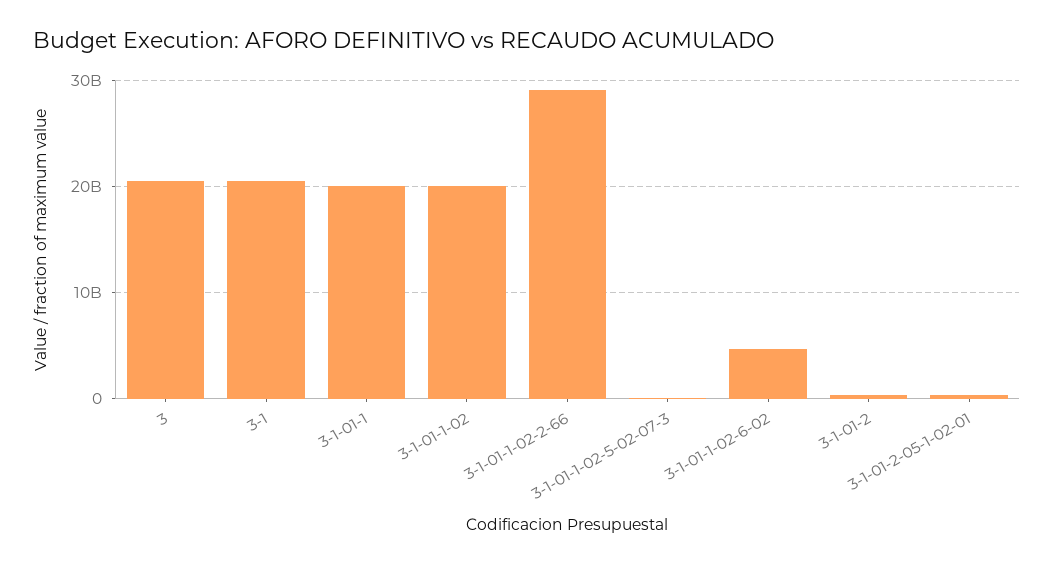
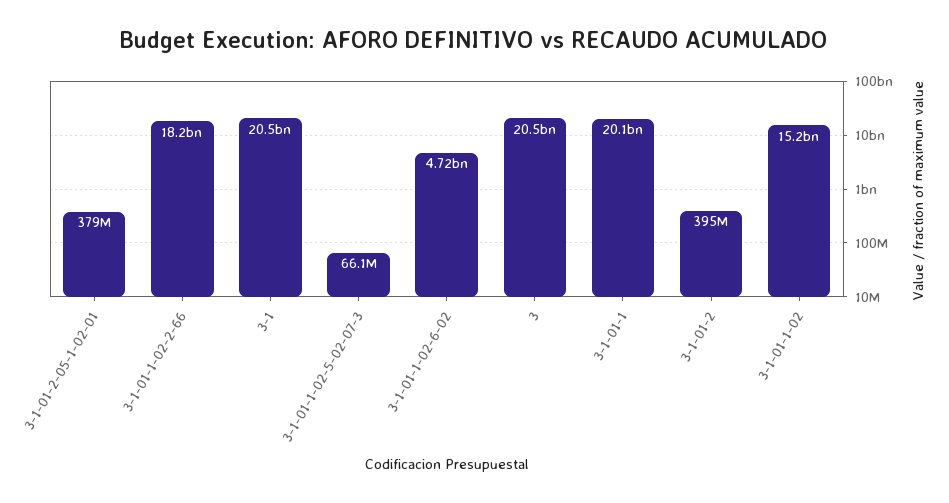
3-1-01-1-02: 20000000000 -> 15200000000
3-1-01-1-02-2-66: 29000000000 -> 18200000000

